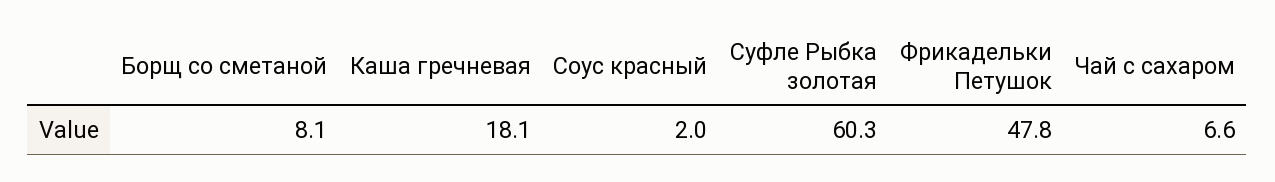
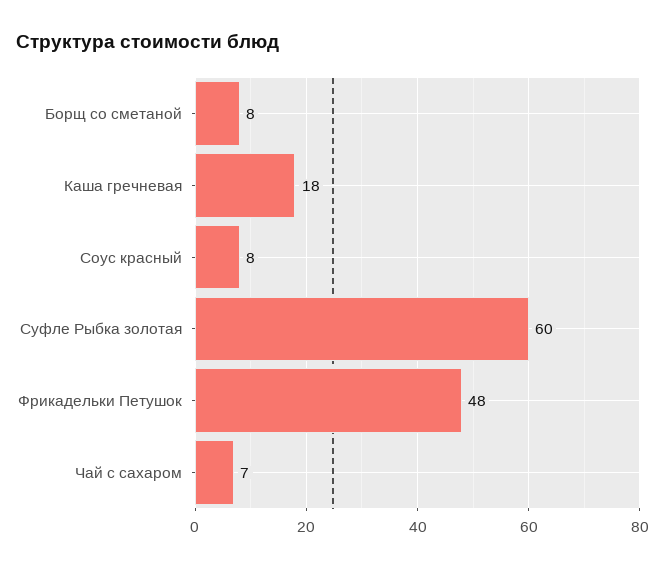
Соус красный: 2 -> 8

